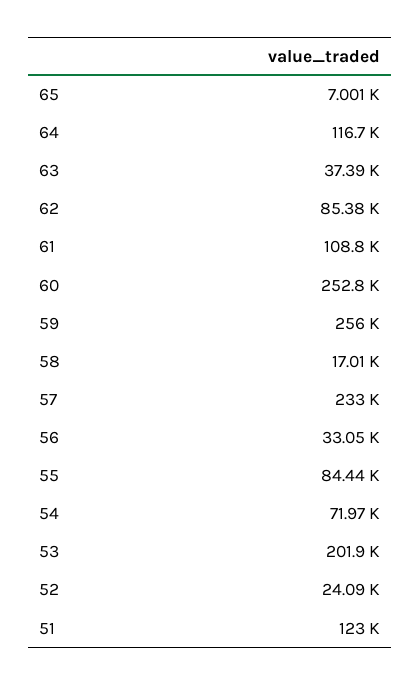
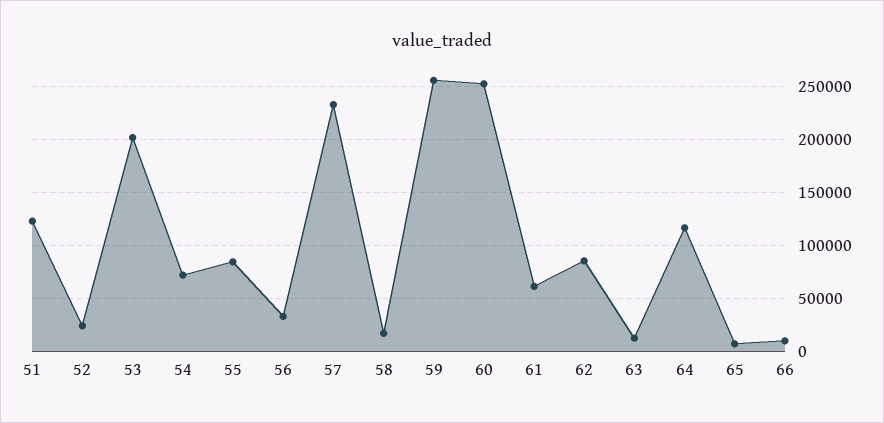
63: 37390 -> 10000
61: 108800 -> 60000
66: none -> 10000

